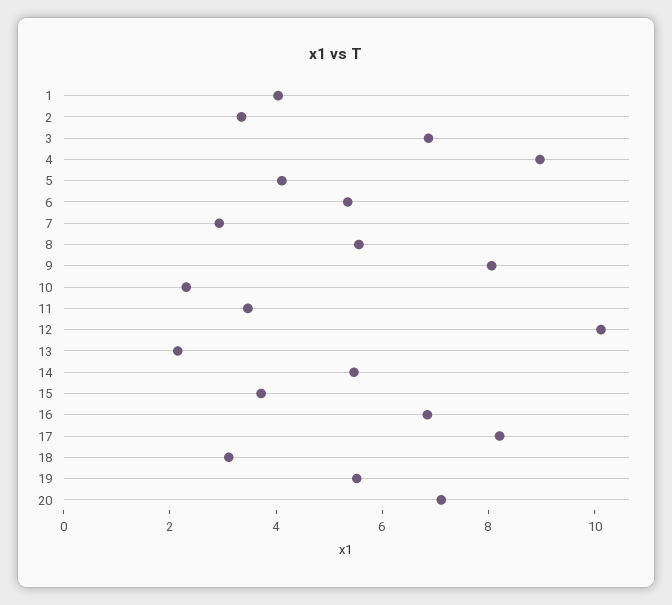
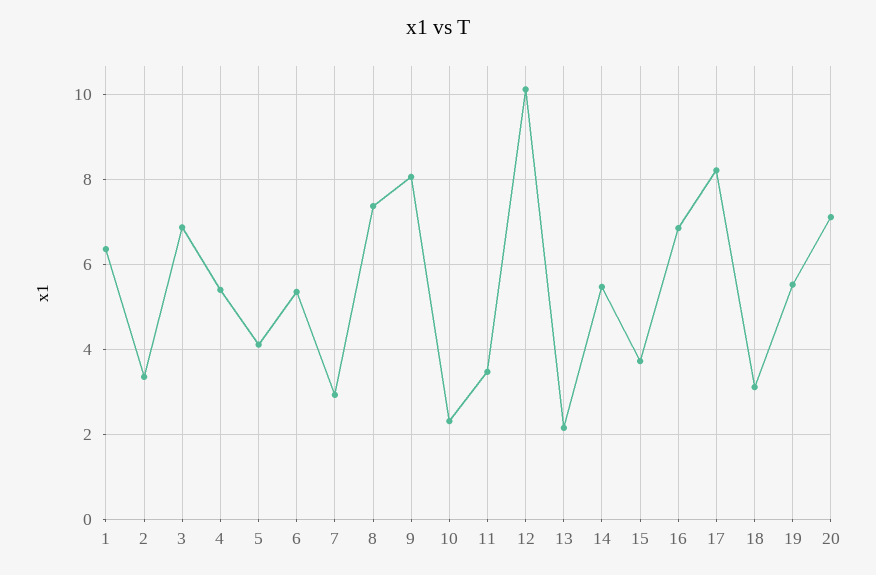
1: 4 -> 6.4
4: 9 -> 5.4
8: 5.5 -> 7.4

